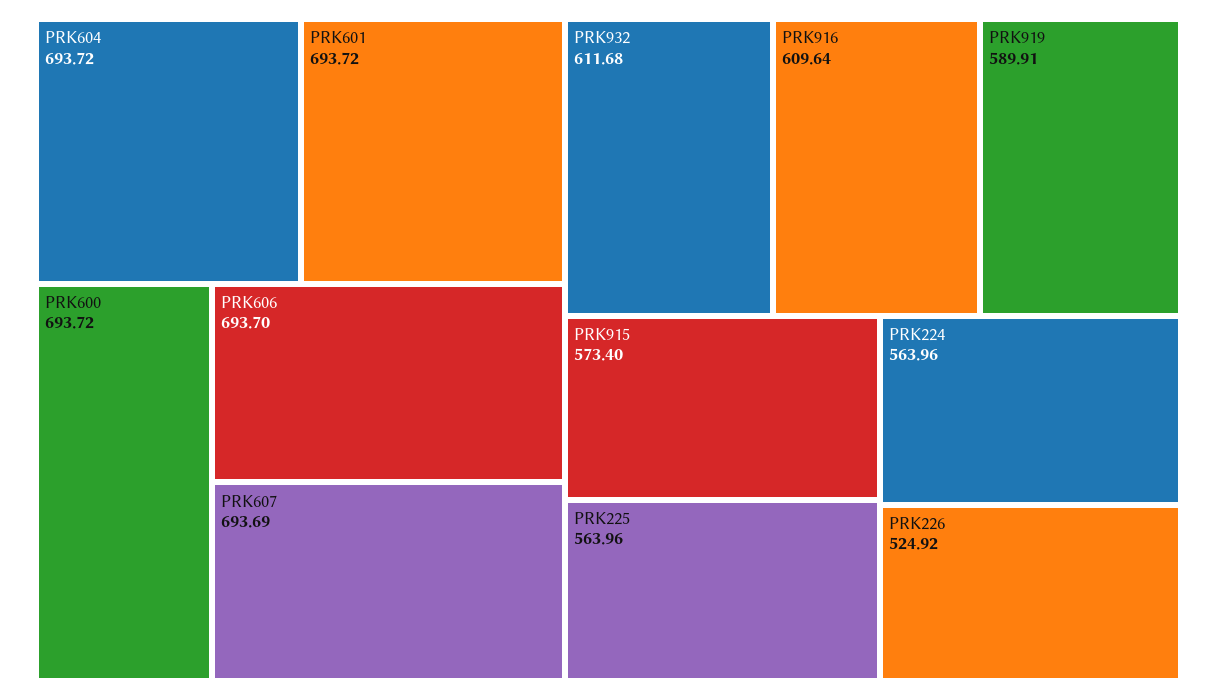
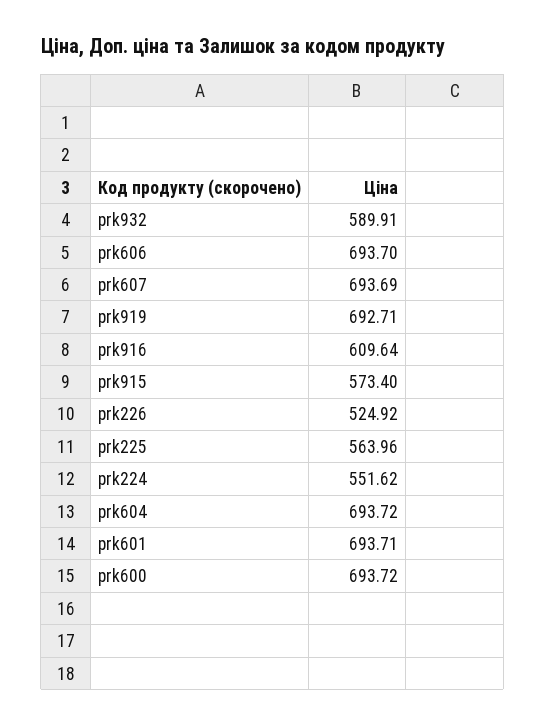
PRK601: 693.72 -> 693.71
PRK932: 611.68 -> 589.91
PRK919: 589.91 -> 692.71
PRK224: 563.96 -> 551.62

